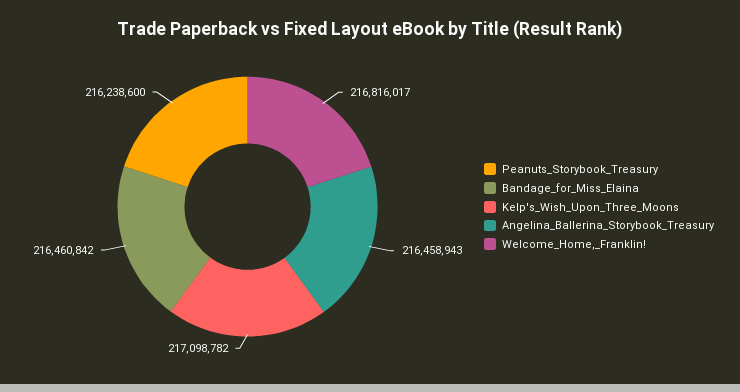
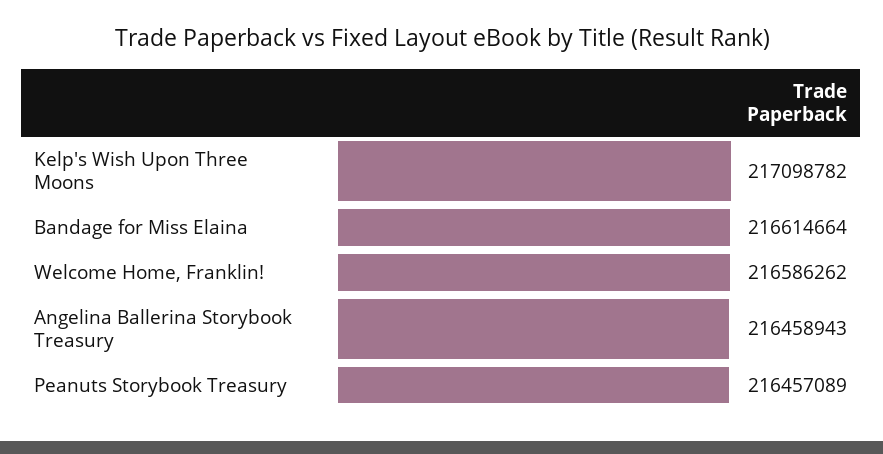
Peanuts_Storybook_Treasury: 216238600 -> 216457089
Bandage_for_Miss_Elaina: 216460842 -> 216614664
Welcome_Home,_Franklin!: 216816017 -> 216586262

